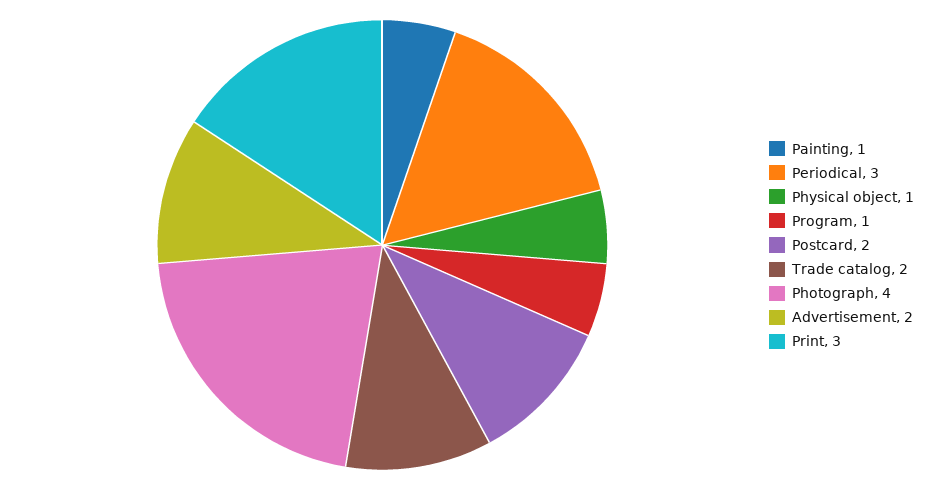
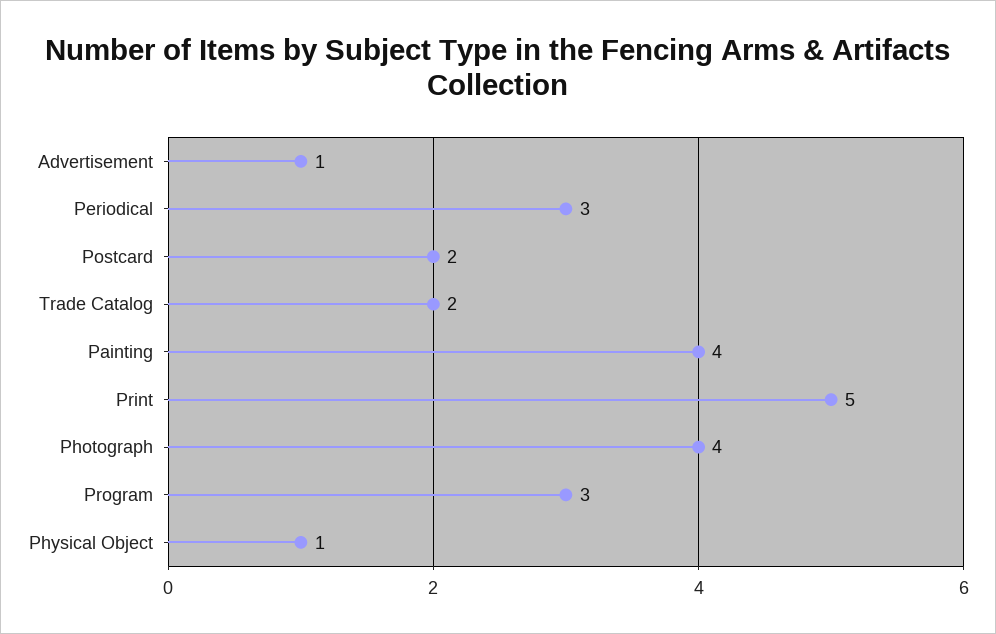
Painting: 1 -> 4
Program: 1 -> 3
Advertisement: 2 -> 1
Print: 3 -> 5

